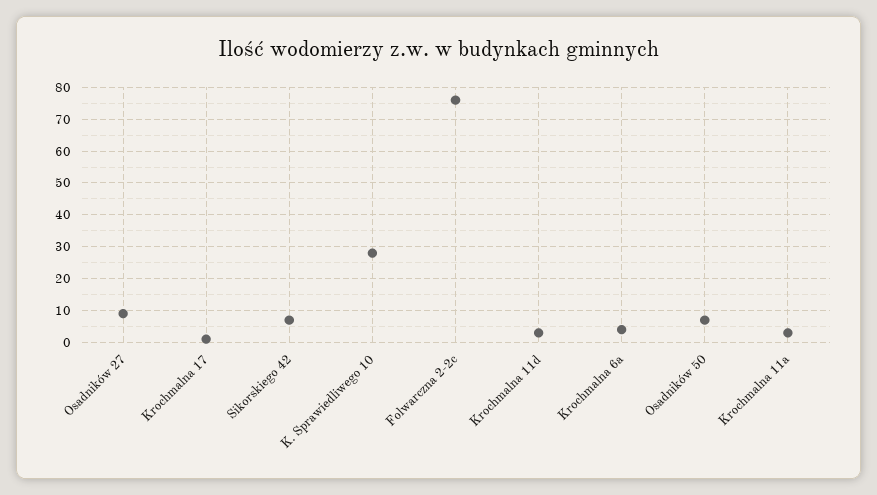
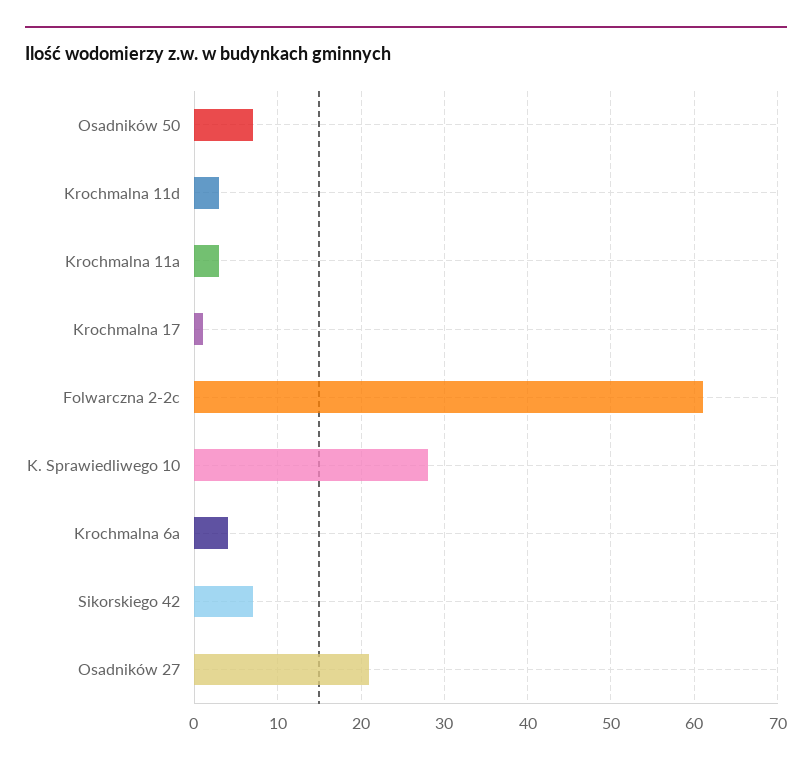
Osadników 27: 10 -> 21
Folwarczna 2-2c: 75 -> 61

